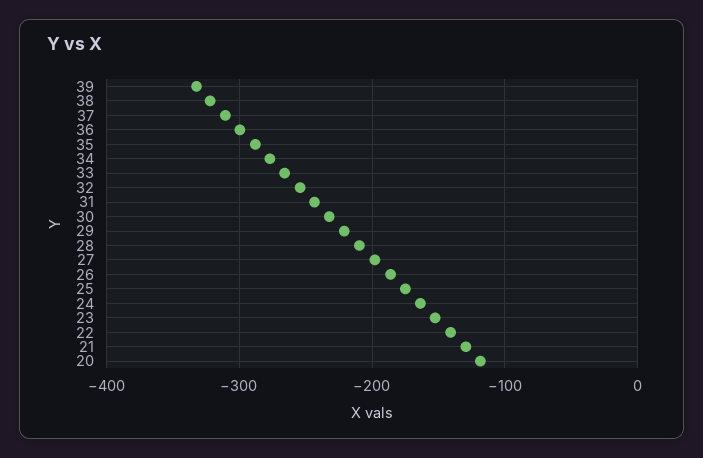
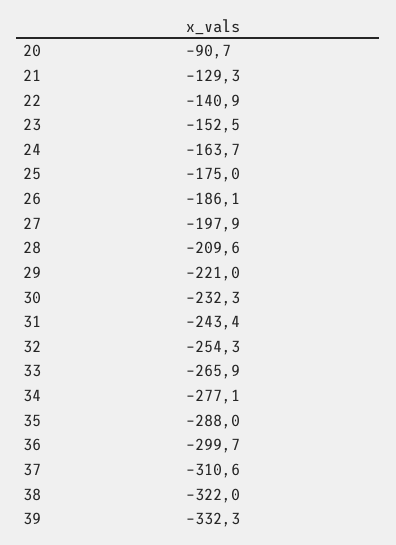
20: -120 -> -90.7

